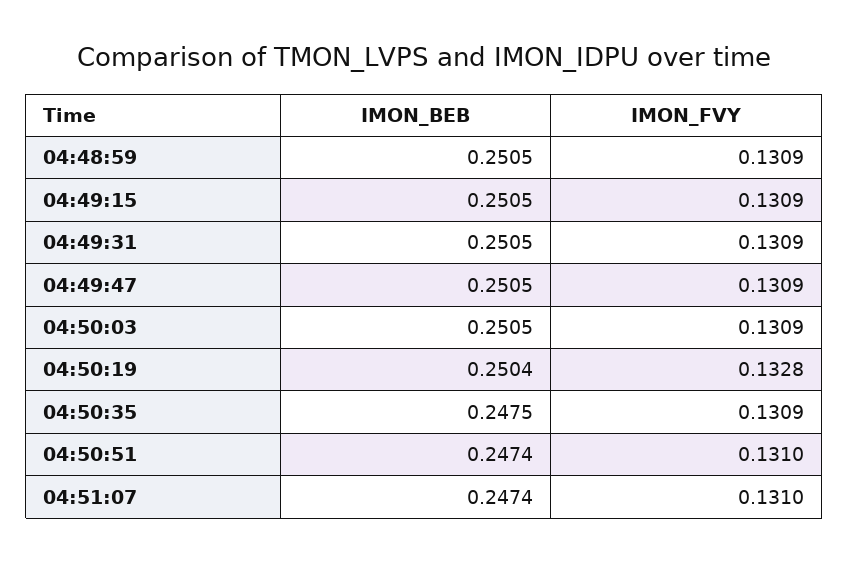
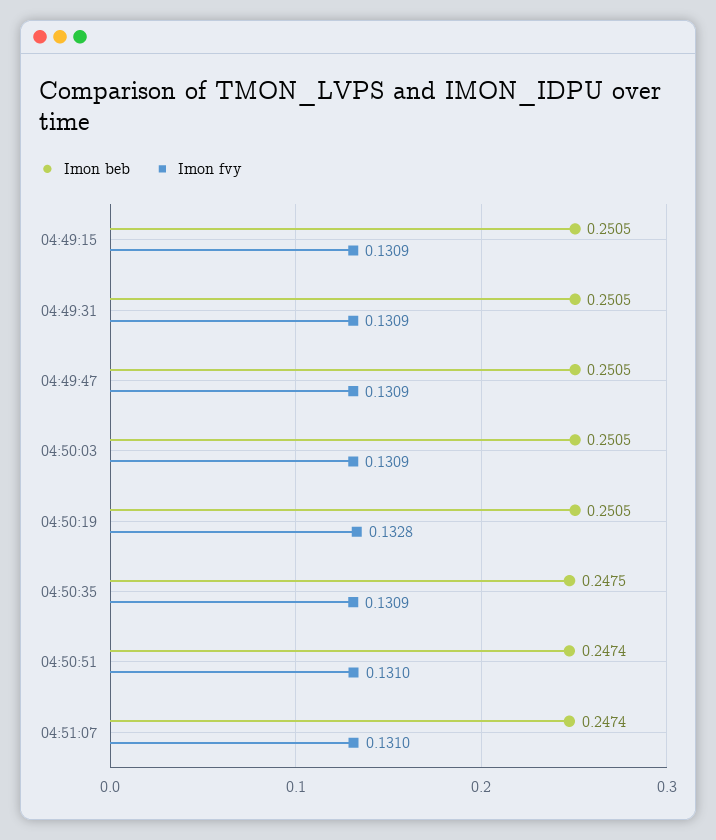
IMON_BEB, 04:48:59: 0.2505 -> none
IMON_FVY, 04:48:59: 0.1309 -> none
IMON_BEB, 04:50:19: 0.2504 -> 0.2505

